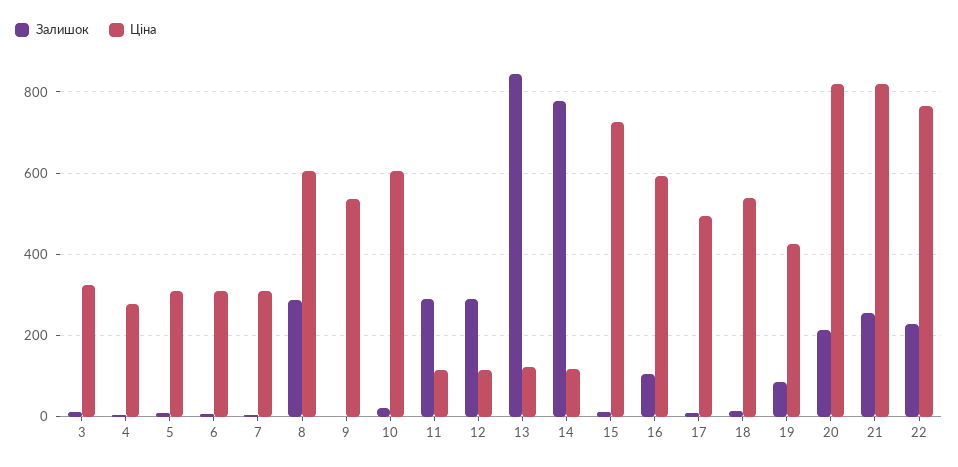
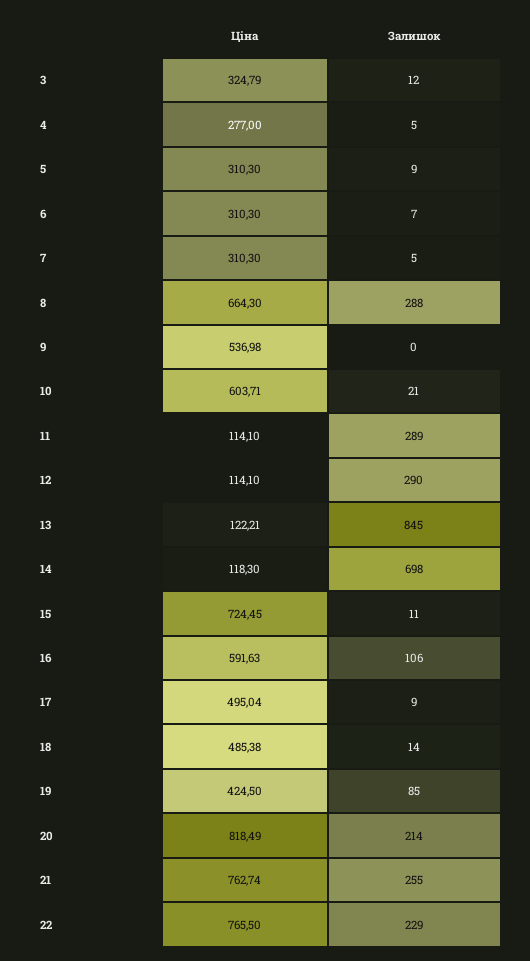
Ціна, 8: 600 -> 664.3
Залишок, 14: 780 -> 698
Ціна, 18: 540 -> 485.38
Ціна, 21: 820 -> 762.74

